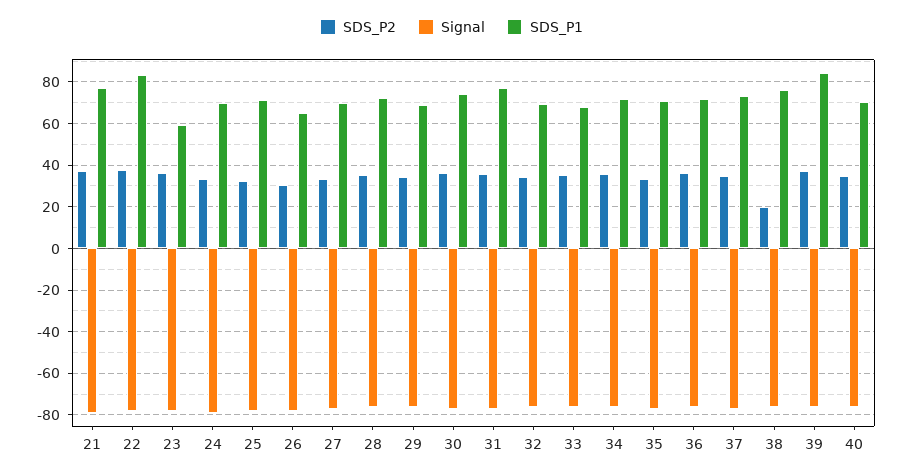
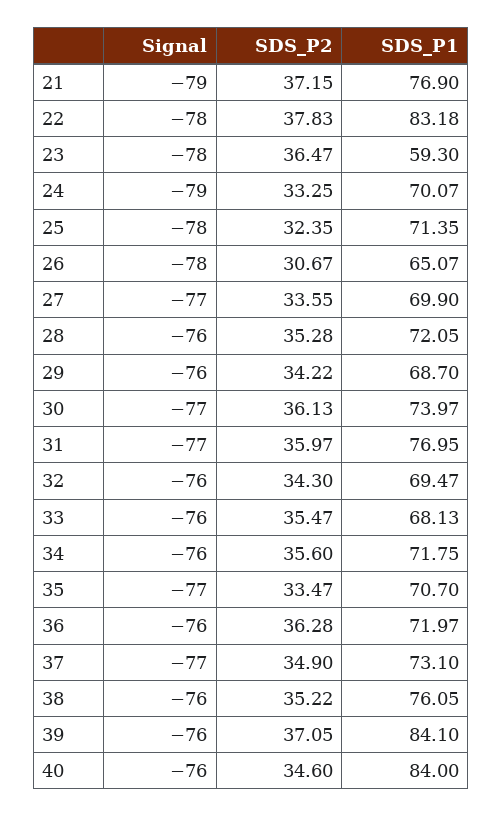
SDS_P2, 38: 20 -> 35.22
SDS_P1, 40: 70 -> 84

